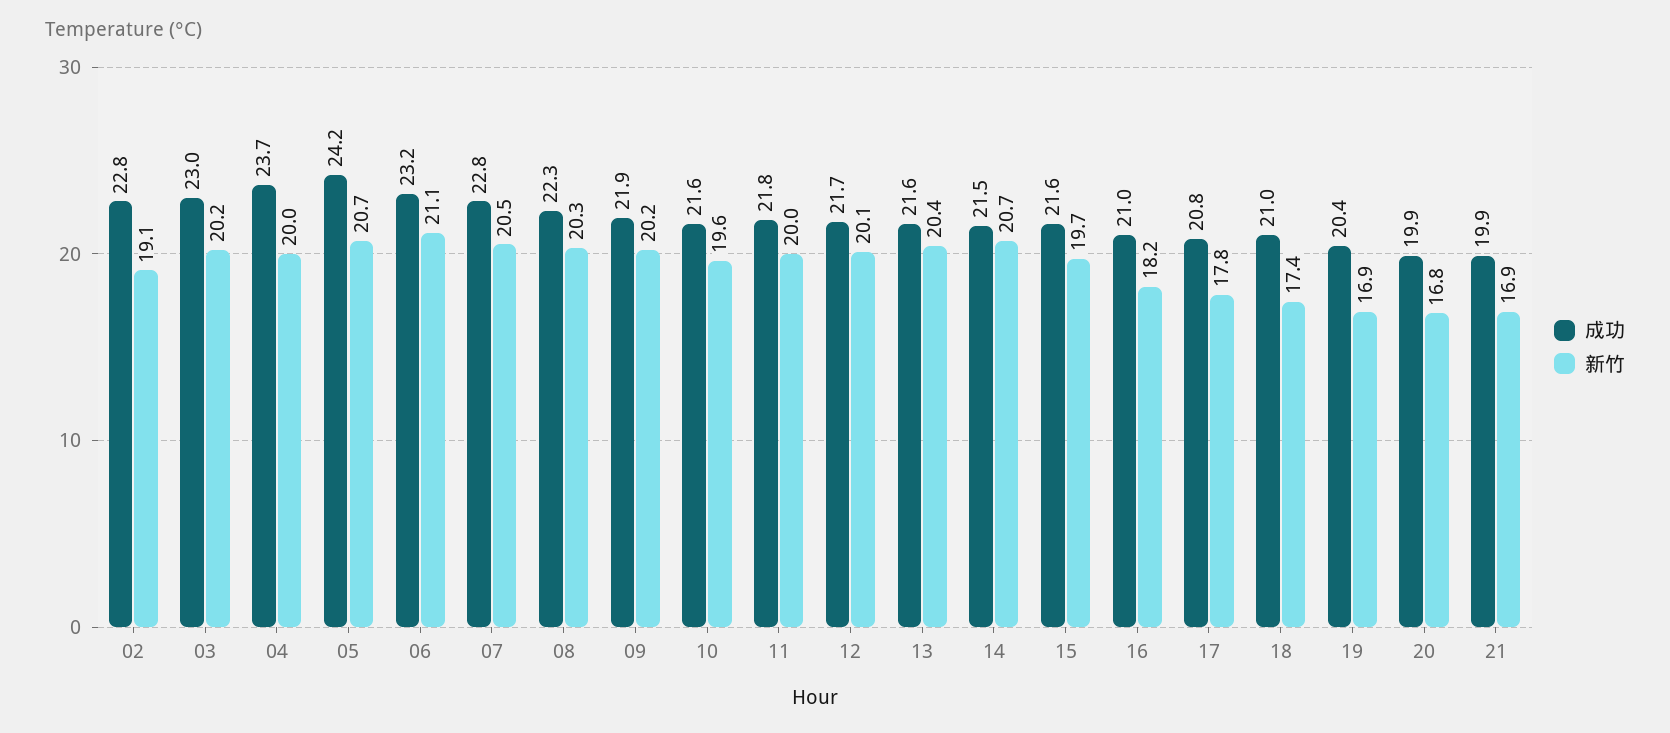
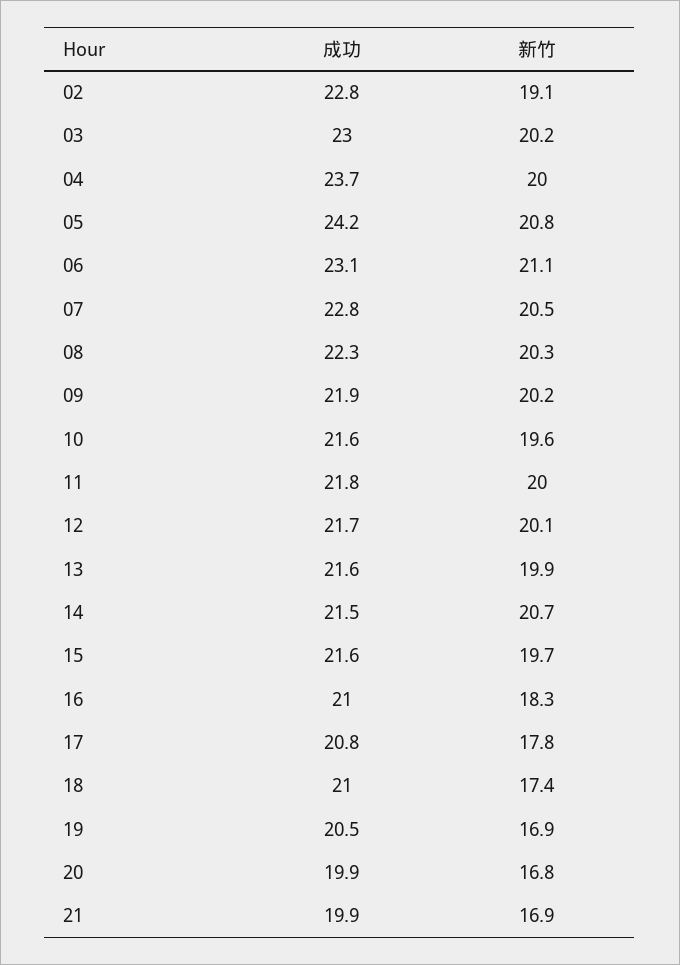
新竹, 05: 20.7 -> 20.8
成功, 06: 23.2 -> 23.1
新竹, 13: 20.4 -> 19.9
新竹, 16: 18.2 -> 18.3
成功, 19: 20.4 -> 20.5

